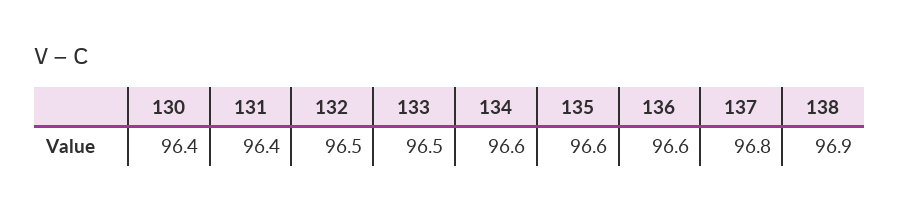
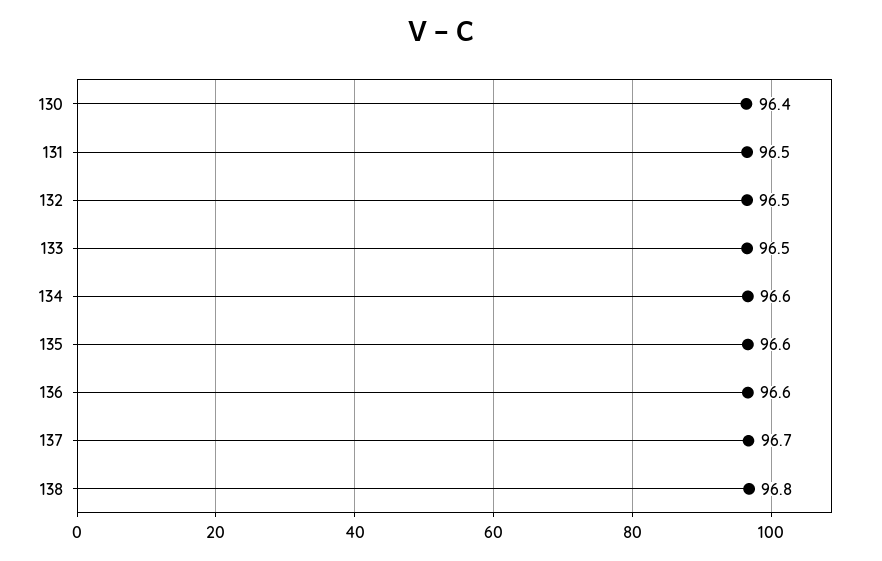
131: 96.4 -> 96.5
137: 96.8 -> 96.7
138: 96.9 -> 96.8

